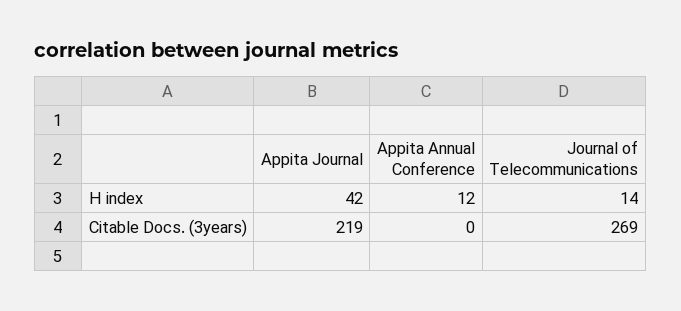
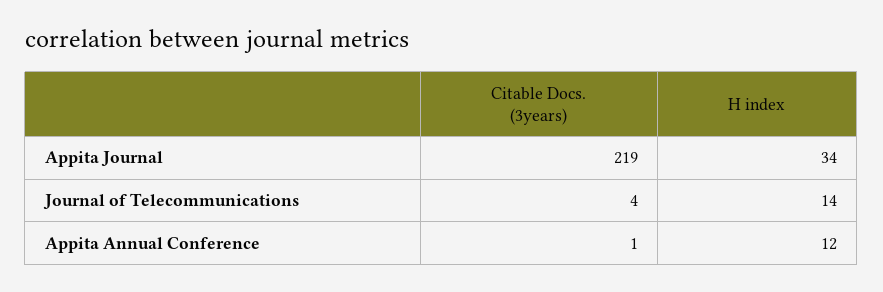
Appita Journal, H index: 42 -> 34
Appita Annual Conference, Citable Docs. (3years): 0 -> 1
Journal of Telecommunications, Citable Docs. (3years): 269 -> 4

